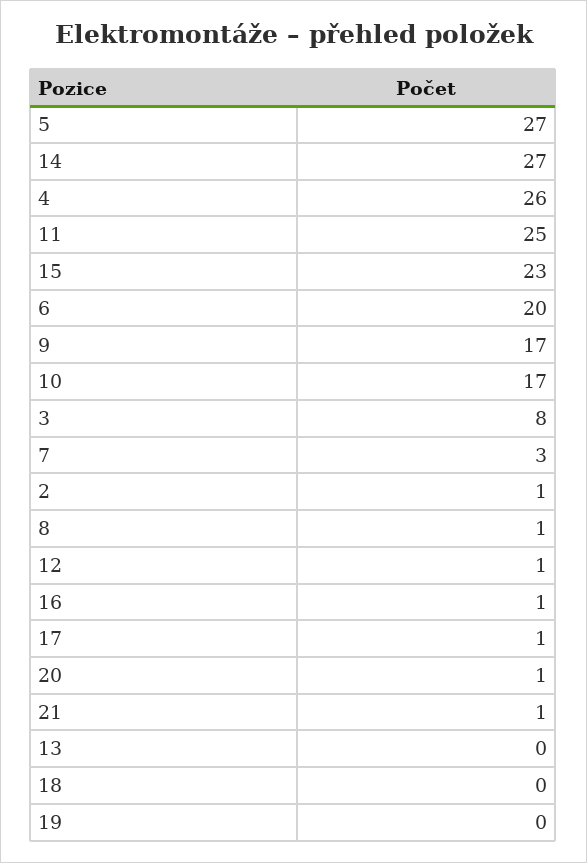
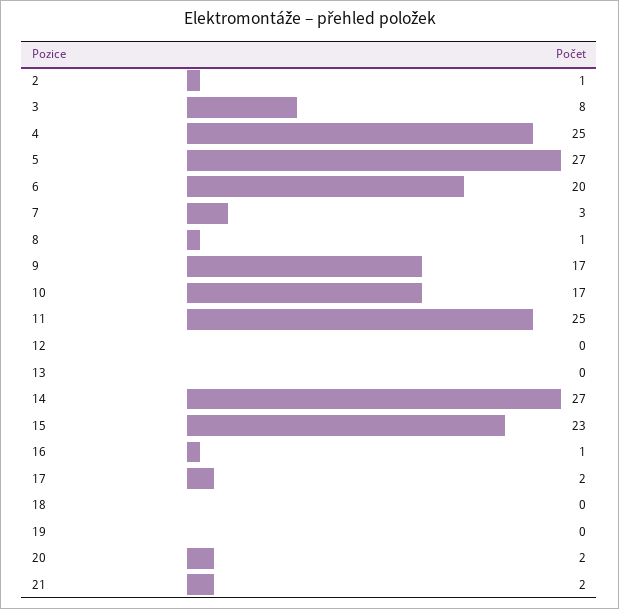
4: 26 -> 25
12: 1 -> 0
17: 1 -> 2
20: 1 -> 2
21: 1 -> 2

